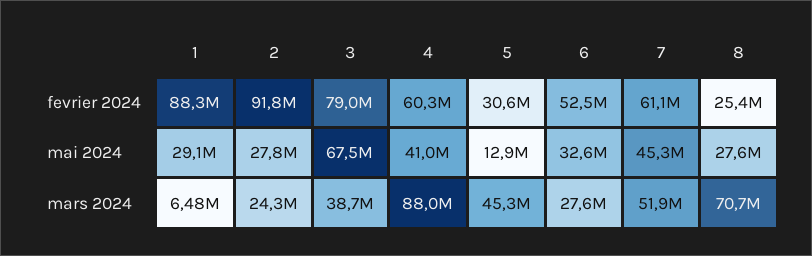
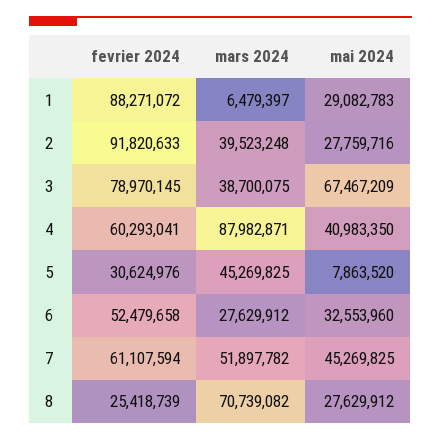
5, mai 2024: 12900000 -> 7863520
2, mars 2024: 24300000 -> 39523248

